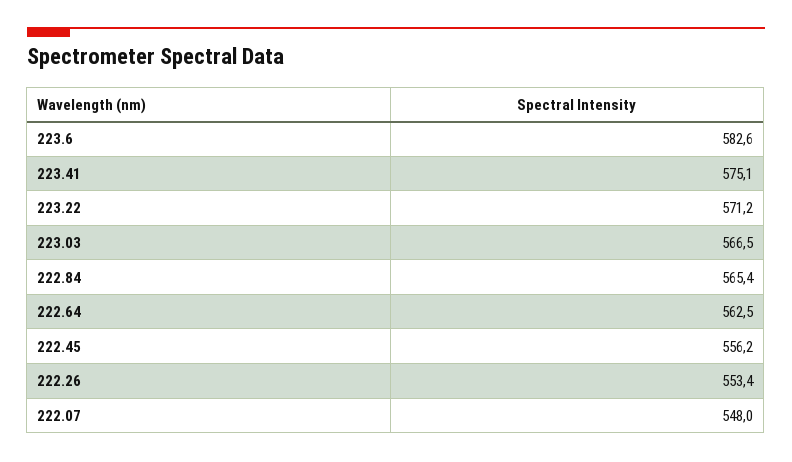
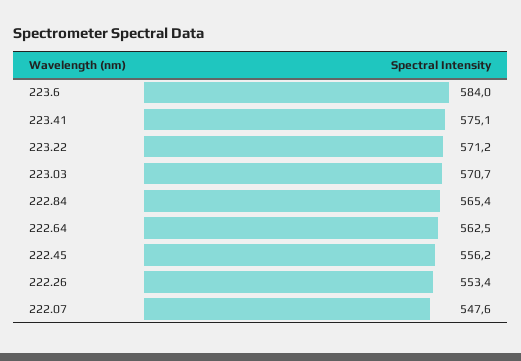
223.6: 582.6 -> 584
223.03: 566.5 -> 570.7
222.07: 548 -> 547.6

